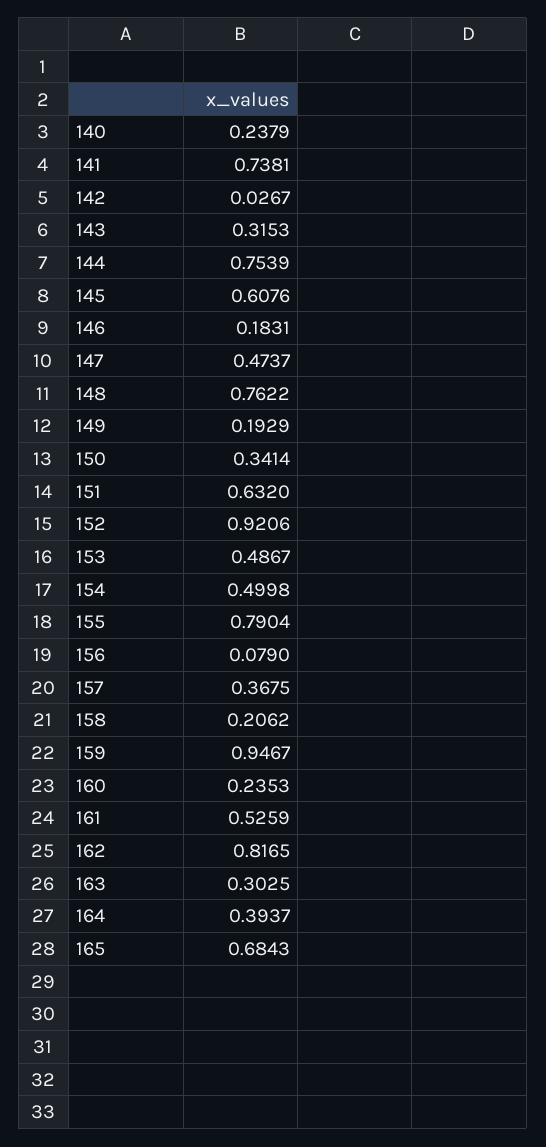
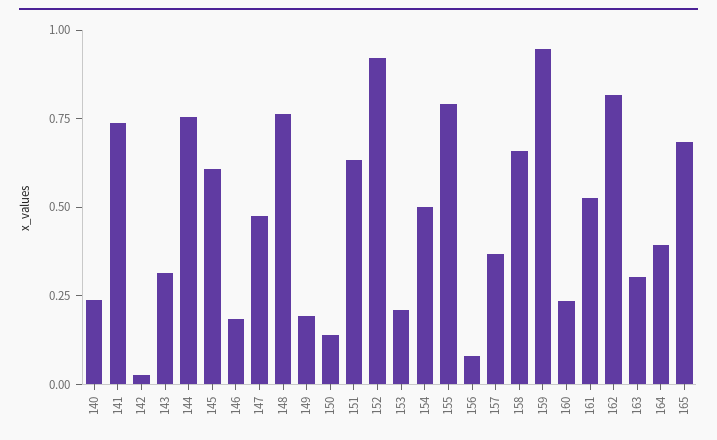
150: 0.3414 -> 0.15
153: 0.4867 -> 0.2
158: 0.2062 -> 0.65

